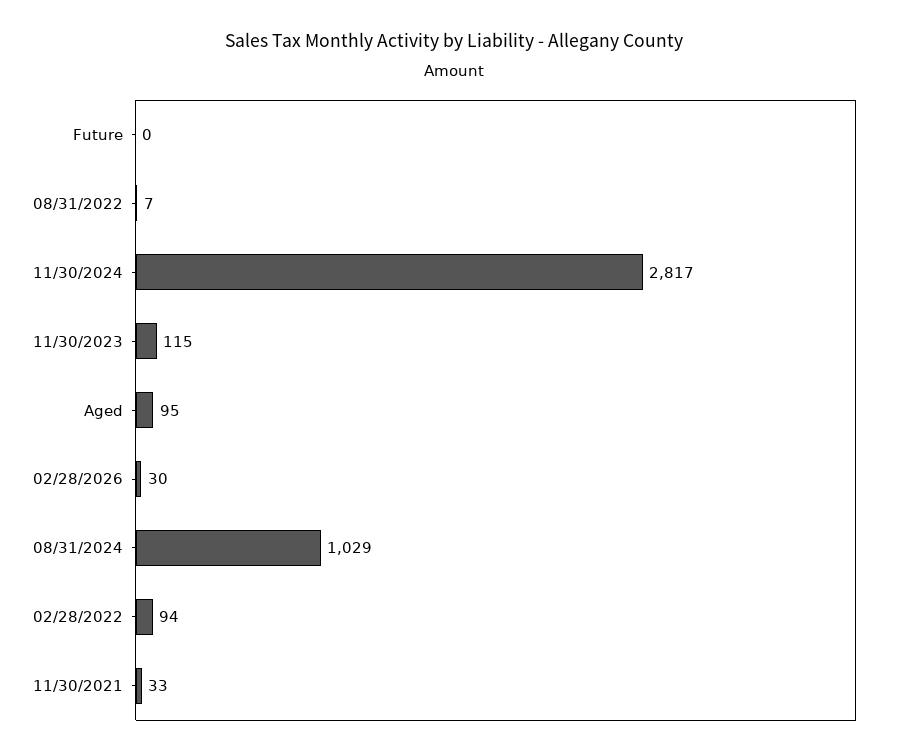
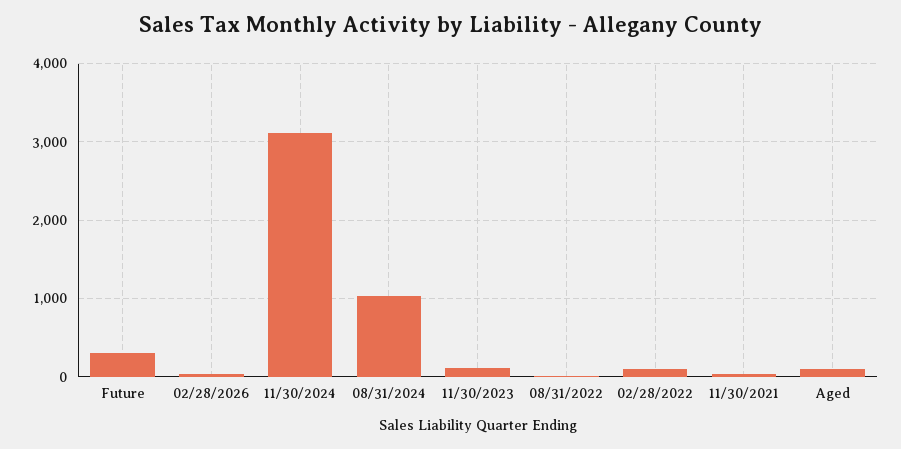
Future: 0 -> 300
11/30/2024: 2817 -> 3100

